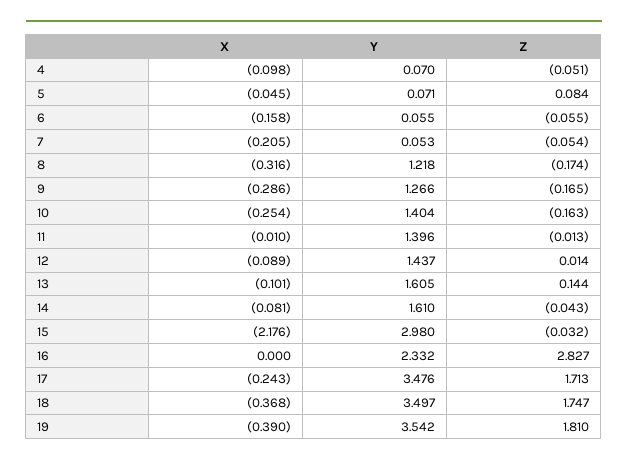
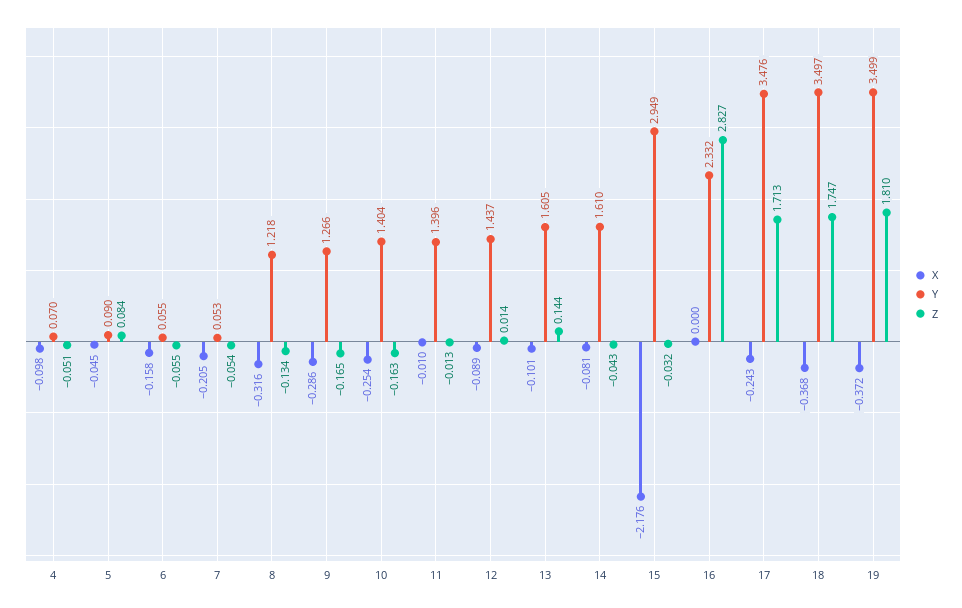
Y, 5: 0.071 -> 0.09
Z, 8: -0.174 -> -0.134
Y, 15: 2.98 -> 2.949
X, 19: -0.39 -> -0.372
Y, 19: 3.542 -> 3.499

